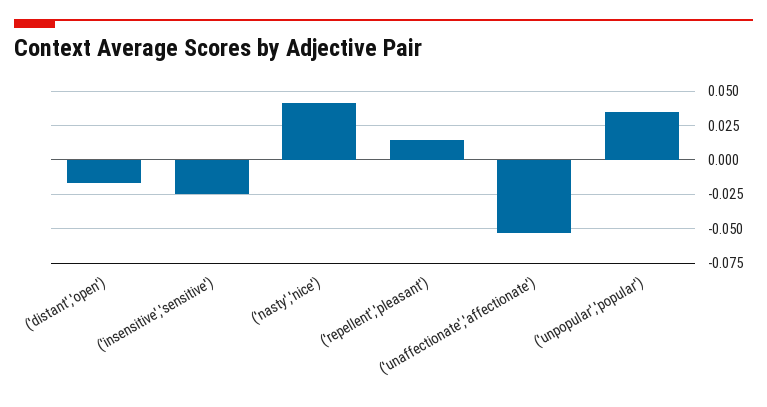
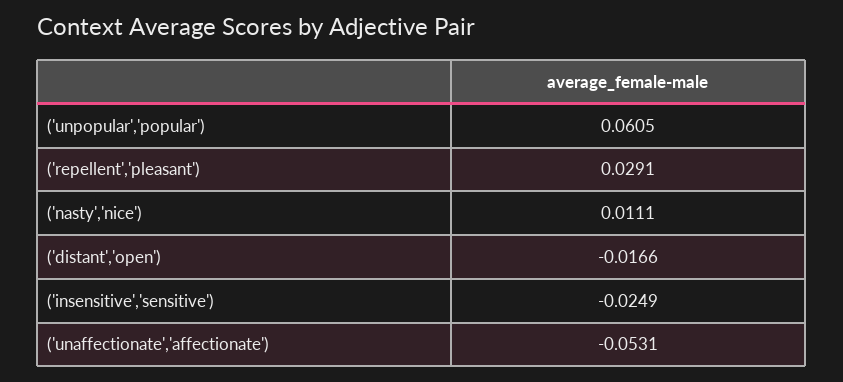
('nasty','nice'): 0.04 -> 0.0111
('repellent','pleasant'): 0.015 -> 0.0291
('unpopular','popular'): 0.035 -> 0.0605

